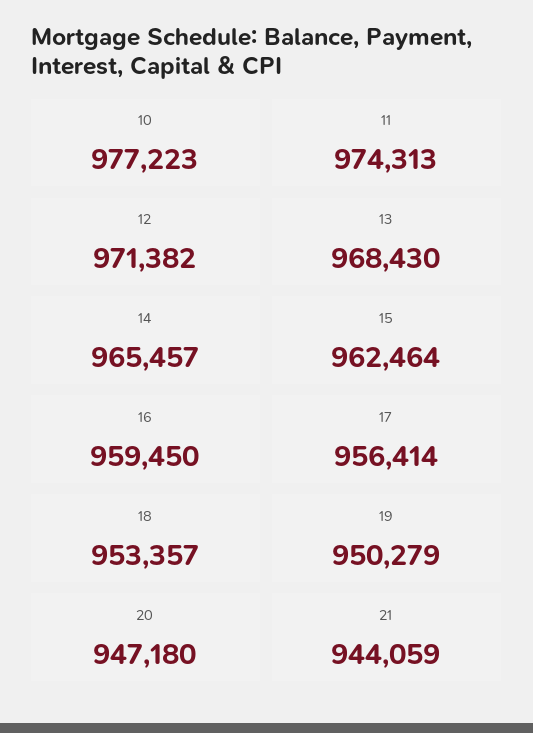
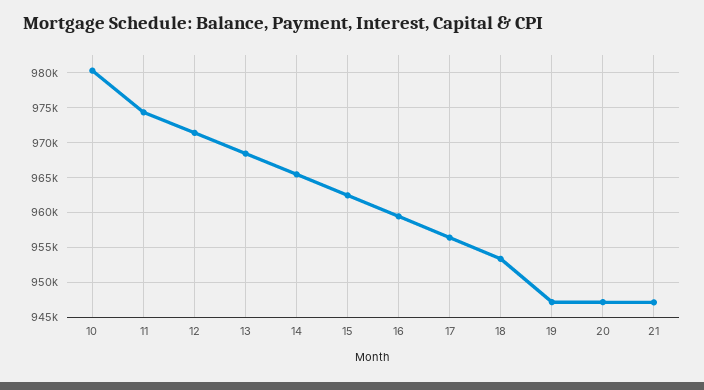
10: 977223 -> 980000
19: 950279 -> 947000
21: 944059 -> 947000

